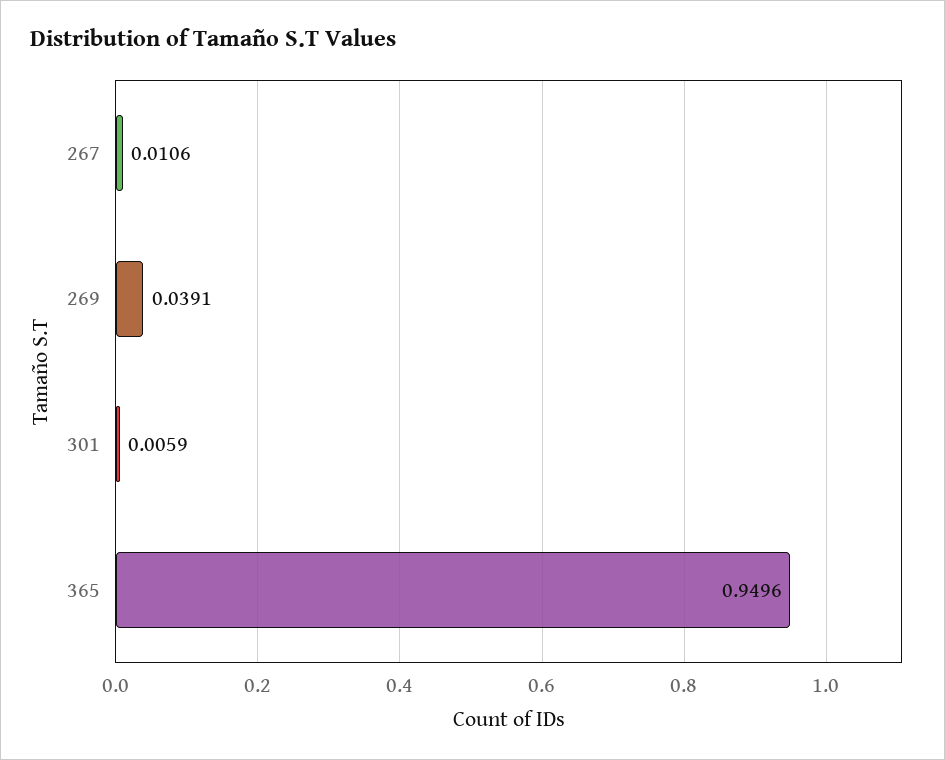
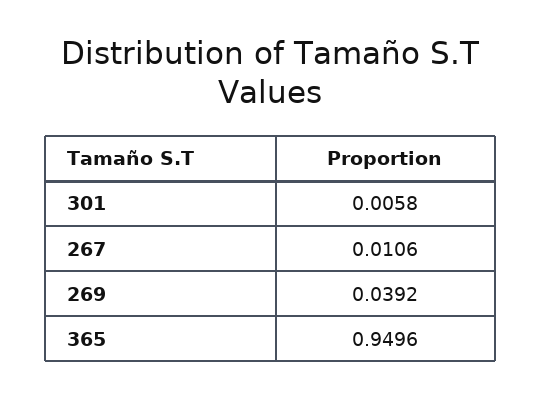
269: 0.0391 -> 0.0392
301: 0.0059 -> 0.0058

